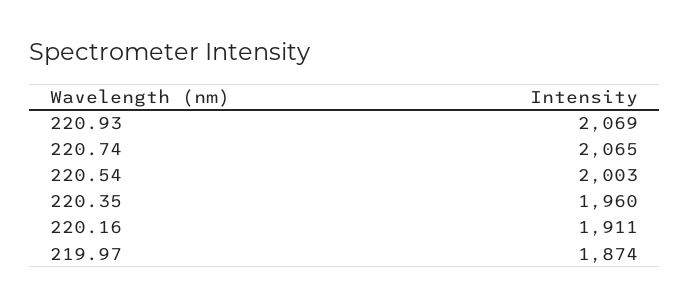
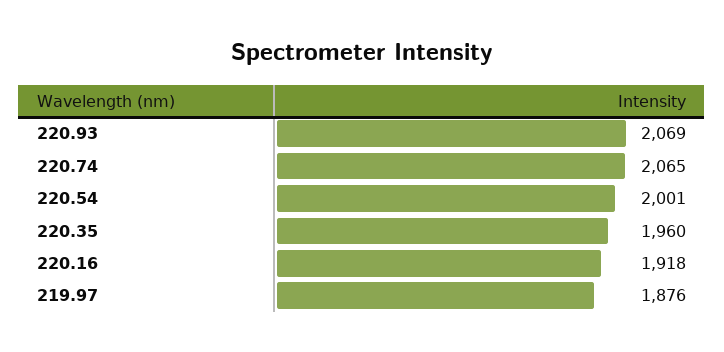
220.54: 2003 -> 2001
220.16: 1911 -> 1918
219.97: 1874 -> 1876

